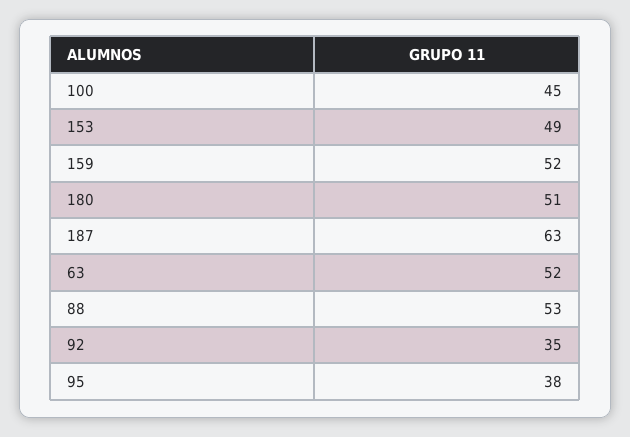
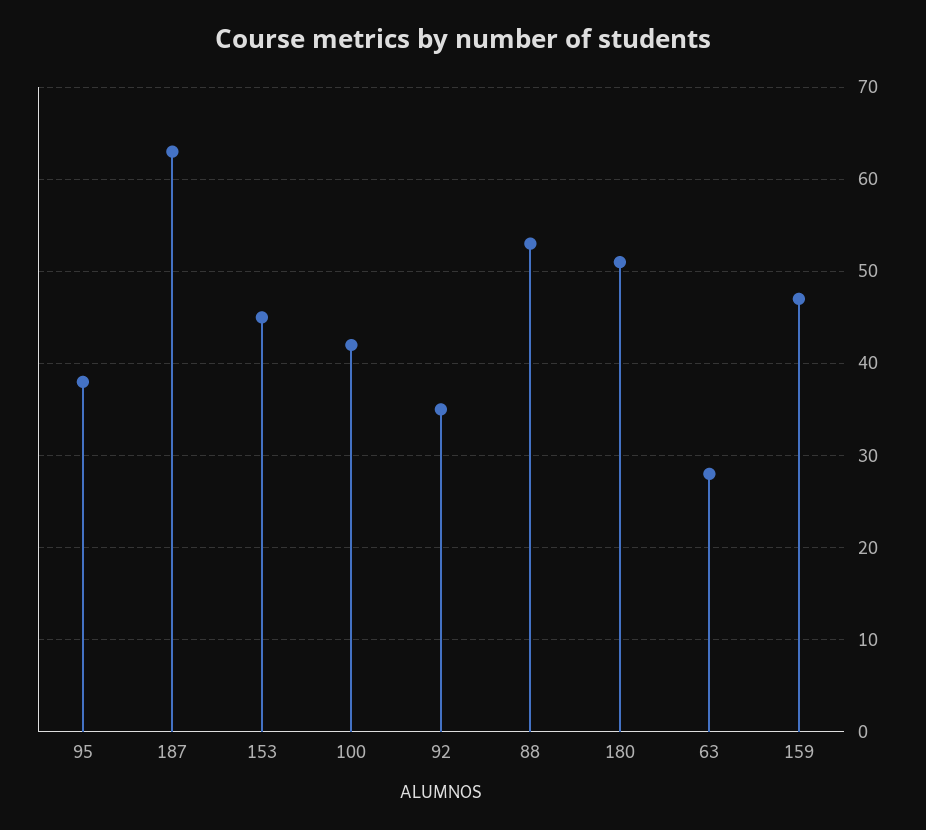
100: 45 -> 42
153: 49 -> 45
159: 52 -> 47
63: 52 -> 28

